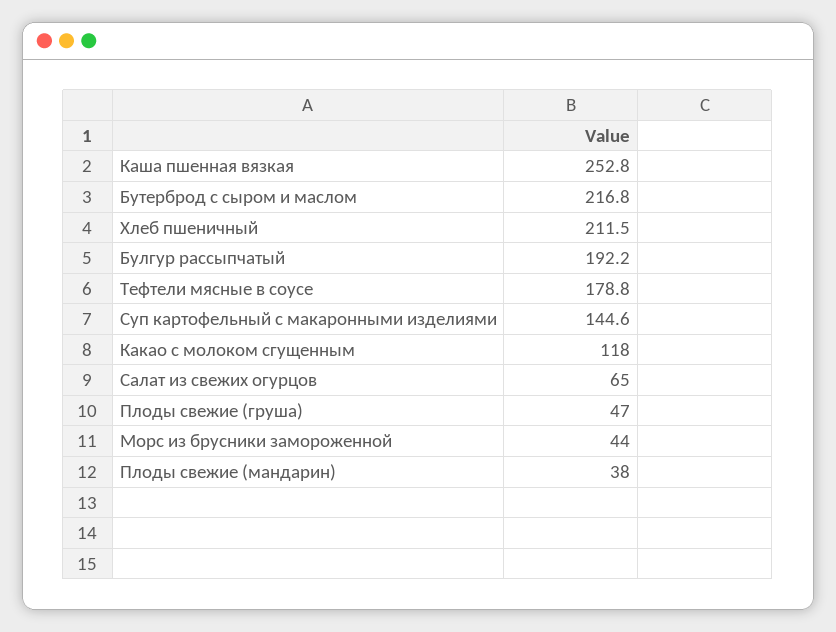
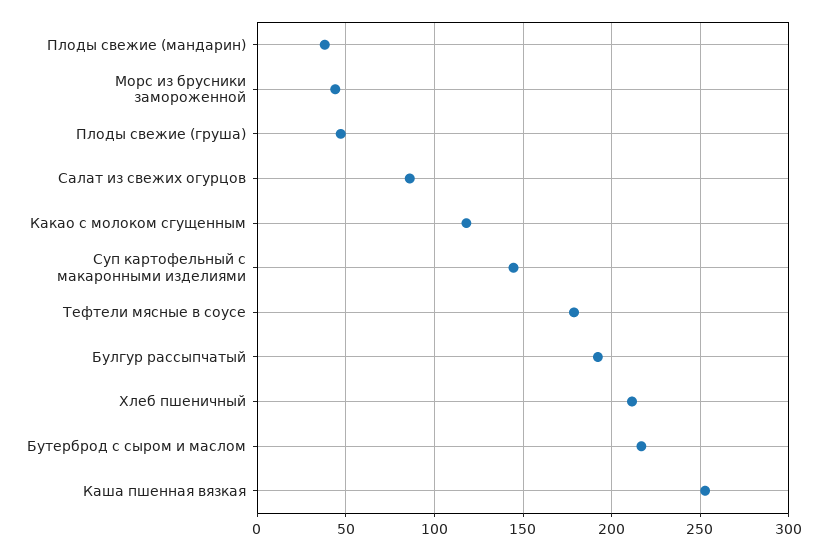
Салат из свежих огурцов: 65 -> 85

